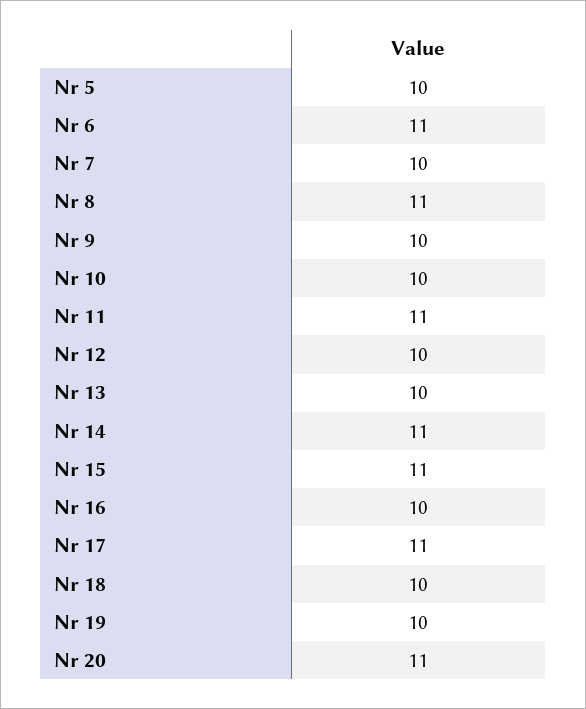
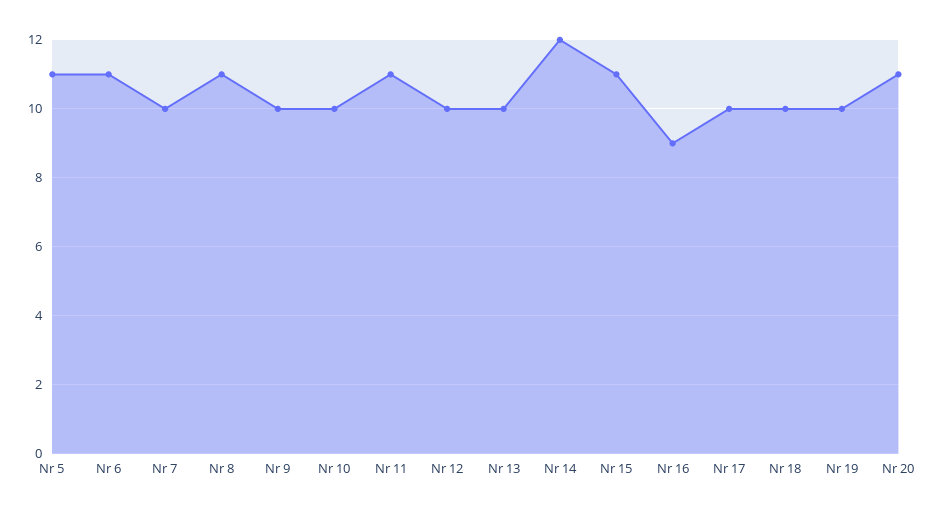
Nr 5: 10 -> 11
Nr 14: 11 -> 12
Nr 16: 10 -> 9
Nr 17: 11 -> 10

